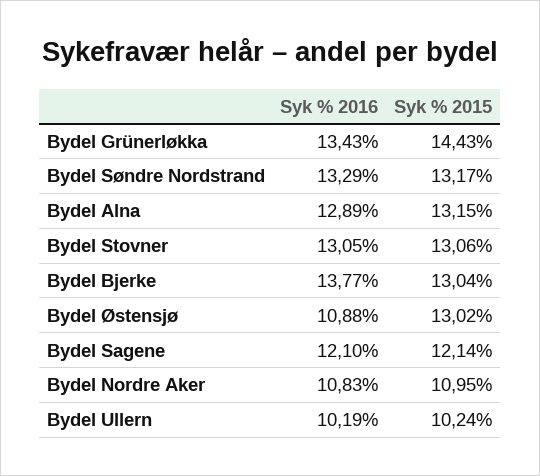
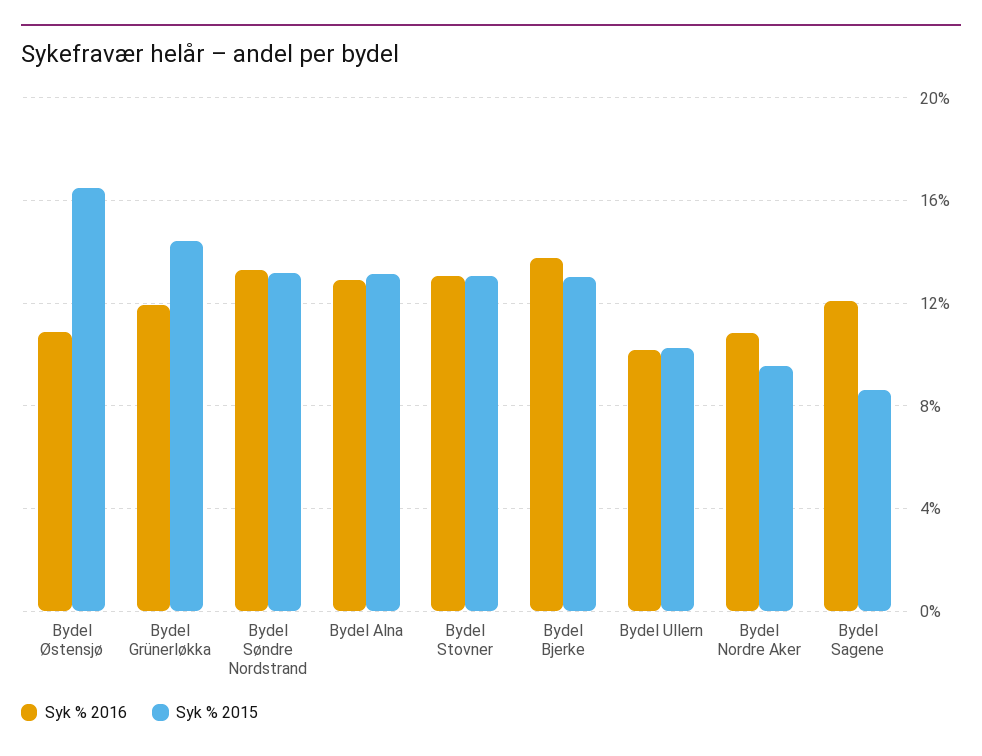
Syk % 2016, Bydel Grünerløkka: 13.43 -> 12
Syk % 2015, Bydel Østensjø: 13.02 -> 16.5
Syk % 2015, Bydel Sagene: 12.14 -> 8.5
Syk % 2015, Bydel Nordre Aker: 10.95 -> 9.5

